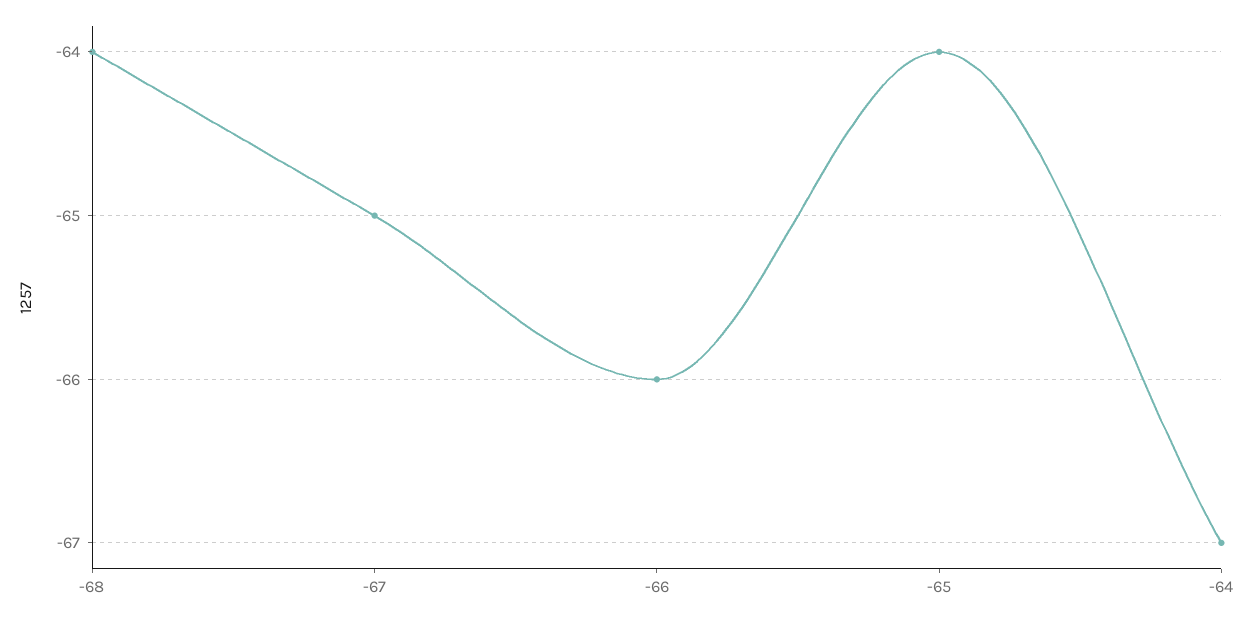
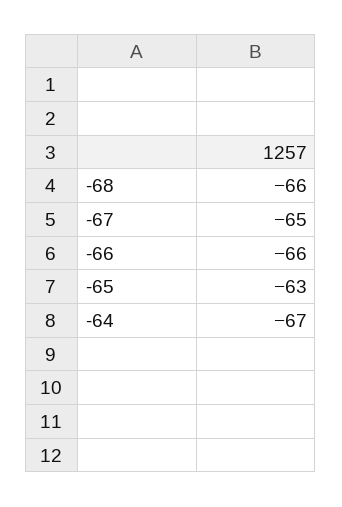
-68: -64 -> -66
-65: -64 -> -63

